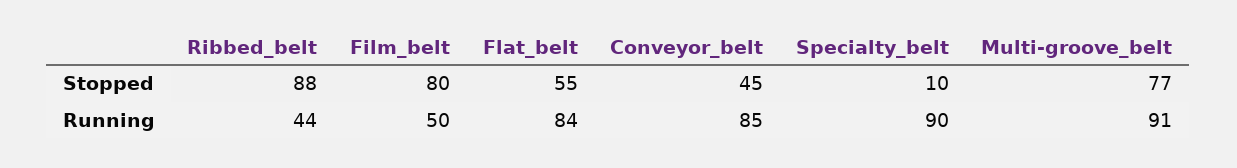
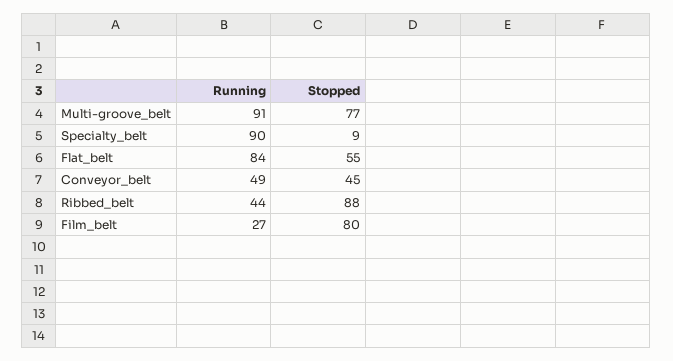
Specialty_belt, Stopped: 10 -> 9
Film_belt, Running: 50 -> 27
Conveyor_belt, Running: 85 -> 49

